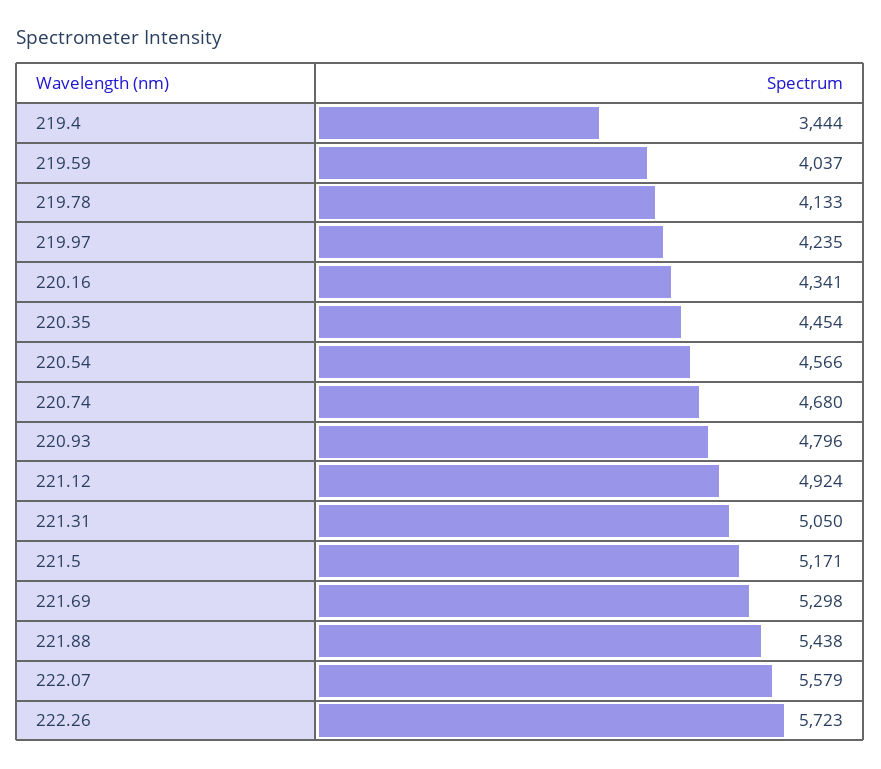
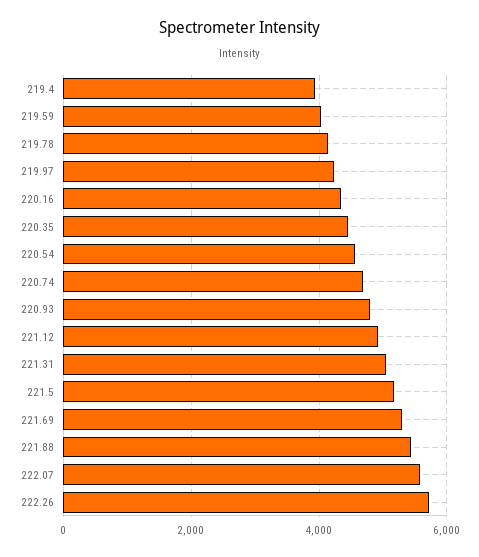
219.4: 3444 -> 4000

